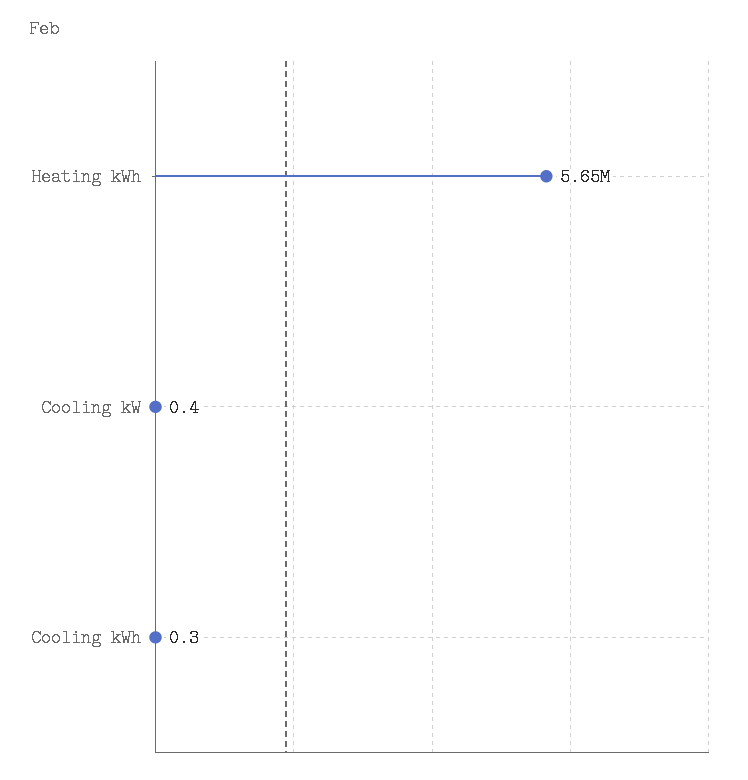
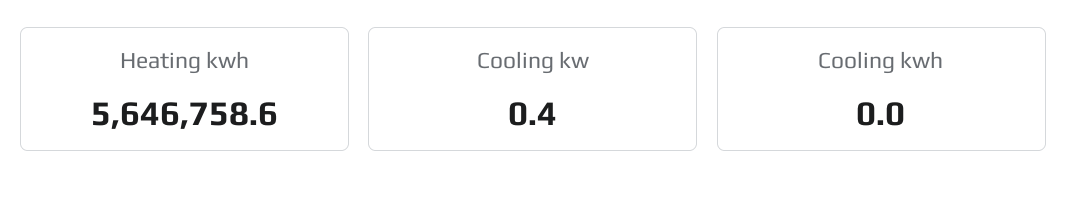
Cooling kWh: 0.3 -> 0

